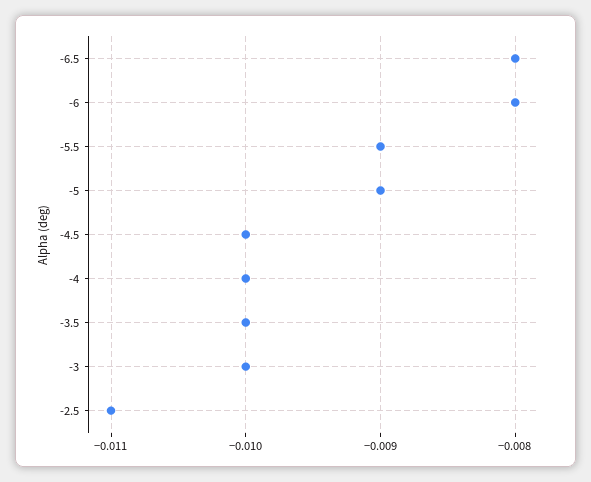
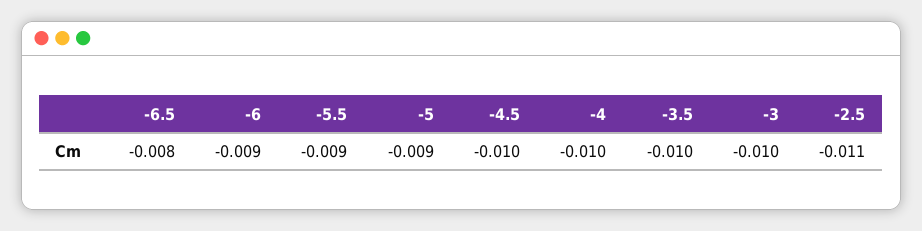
-6: -0.008 -> -0.009

